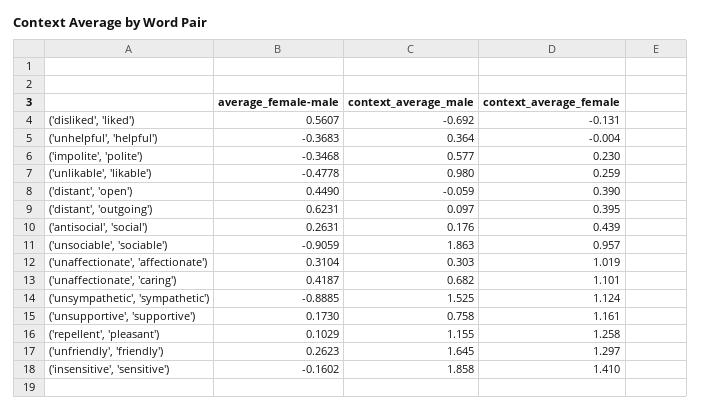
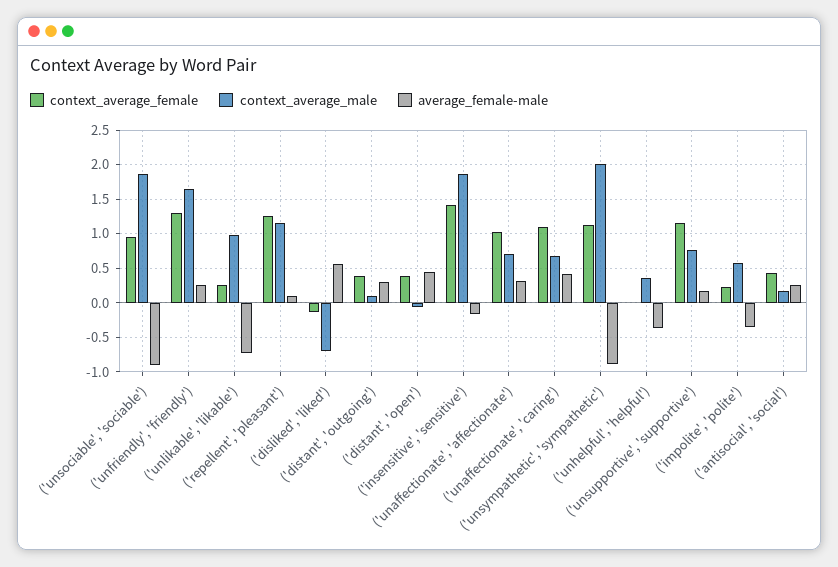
average_female-male, ('unlikable', 'likable'): -0.4778 -> -0.7
average_female-male, ('distant', 'outgoing'): 0.6231 -> 0.3
context_average_male, ('unaffectionate', 'affectionate'): 0.303 -> 0.7
context_average_male, ('unsympathetic', 'sympathetic'): 1.525 -> 2

